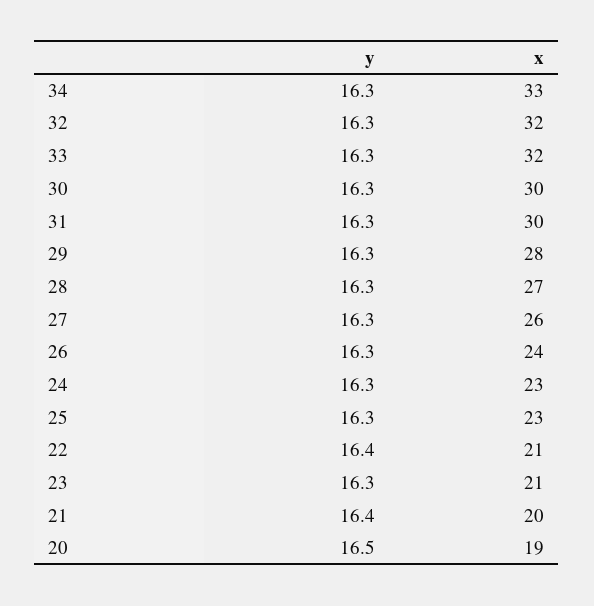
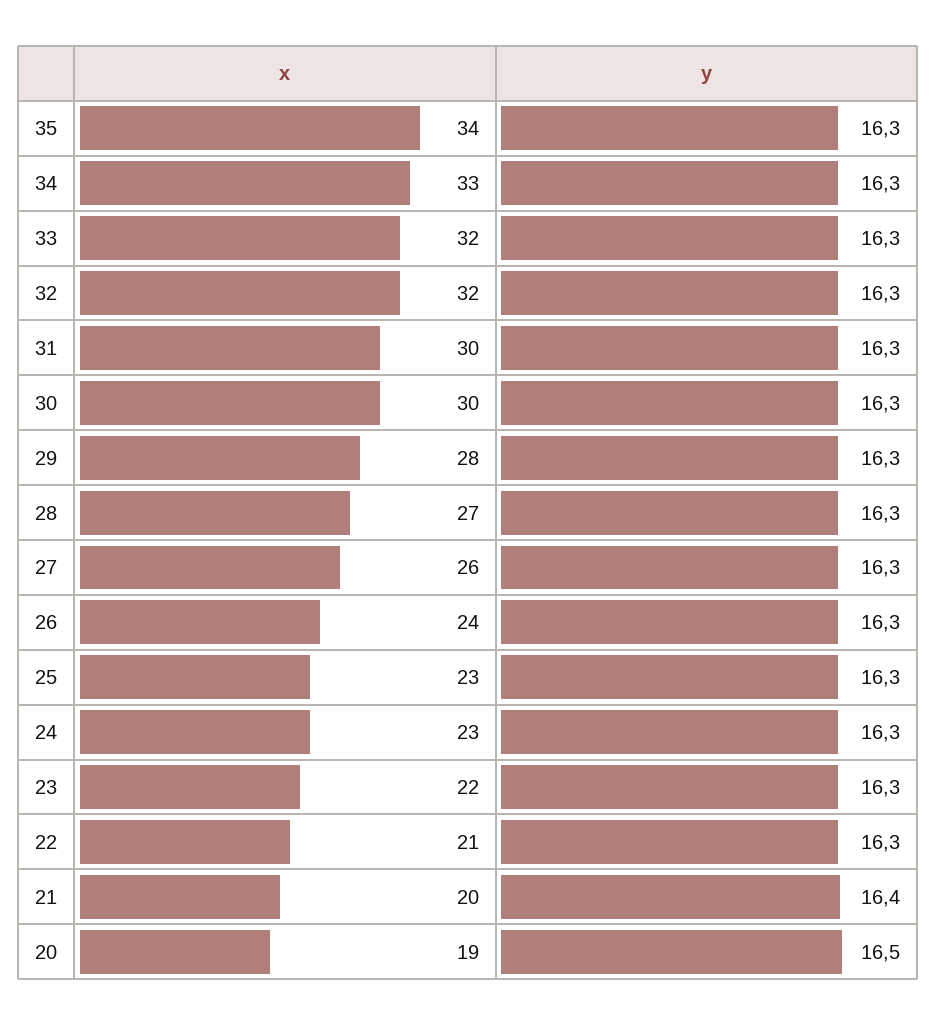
y, 22: 16.4 -> 16.3
x, 23: 21 -> 22
x, 35: none -> 34
y, 35: none -> 16.3

